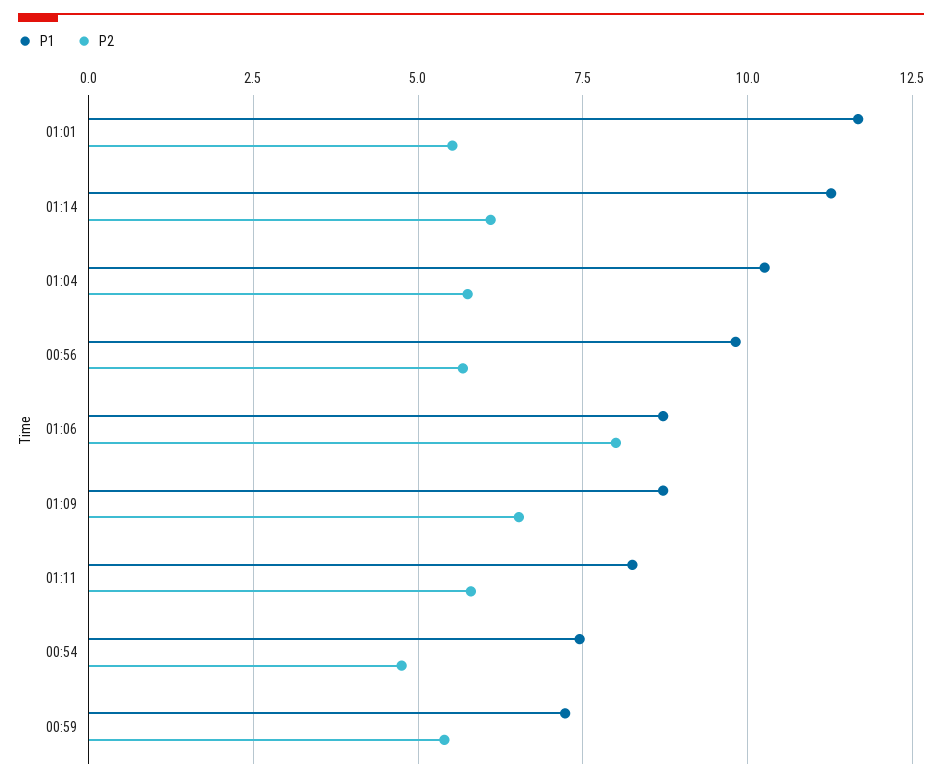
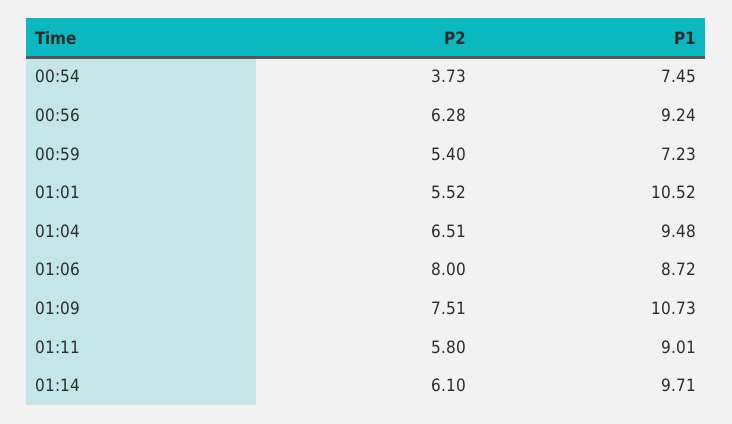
P1, 01:01: 11.75 -> 10.52
P1, 01:14: 11.25 -> 9.71
P1, 01:04: 10.25 -> 9.48
P2, 01:04: 5.75 -> 6.51
P1, 00:56: 9.75 -> 9.24
P2, 00:56: 5.75 -> 6.28
P1, 01:09: 8.75 -> 10.73
P2, 01:09: 6.5 -> 7.51
P1, 01:11: 8.25 -> 9.01
P2, 00:54: 4.75 -> 3.73

